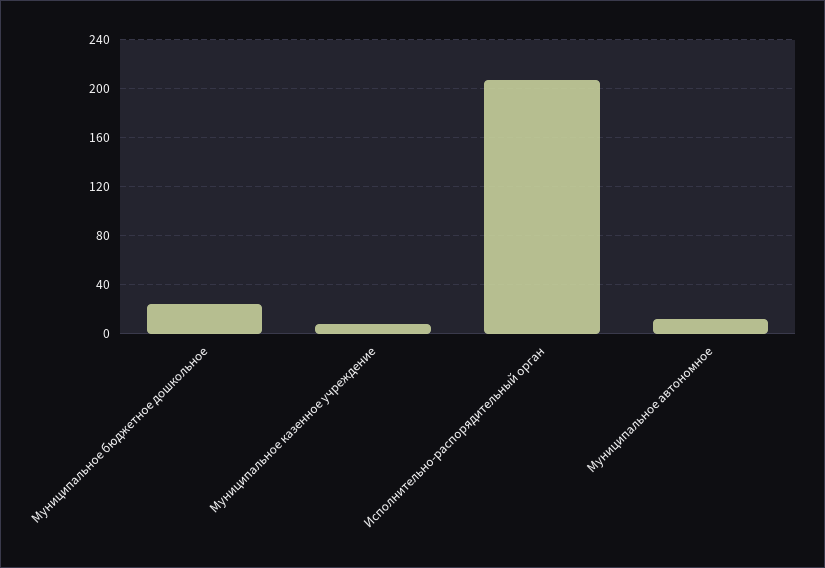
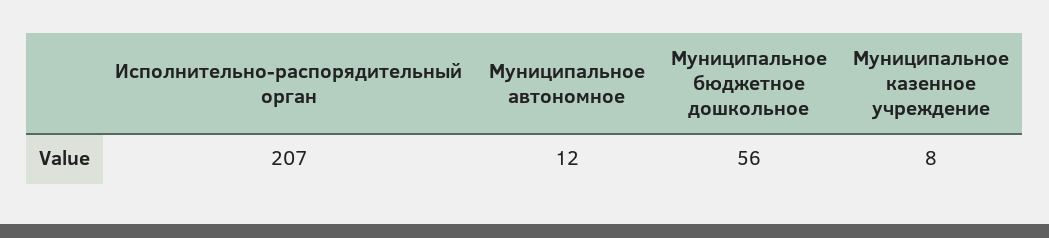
Муниципальное бюджетное дошкольное: 25 -> 56

